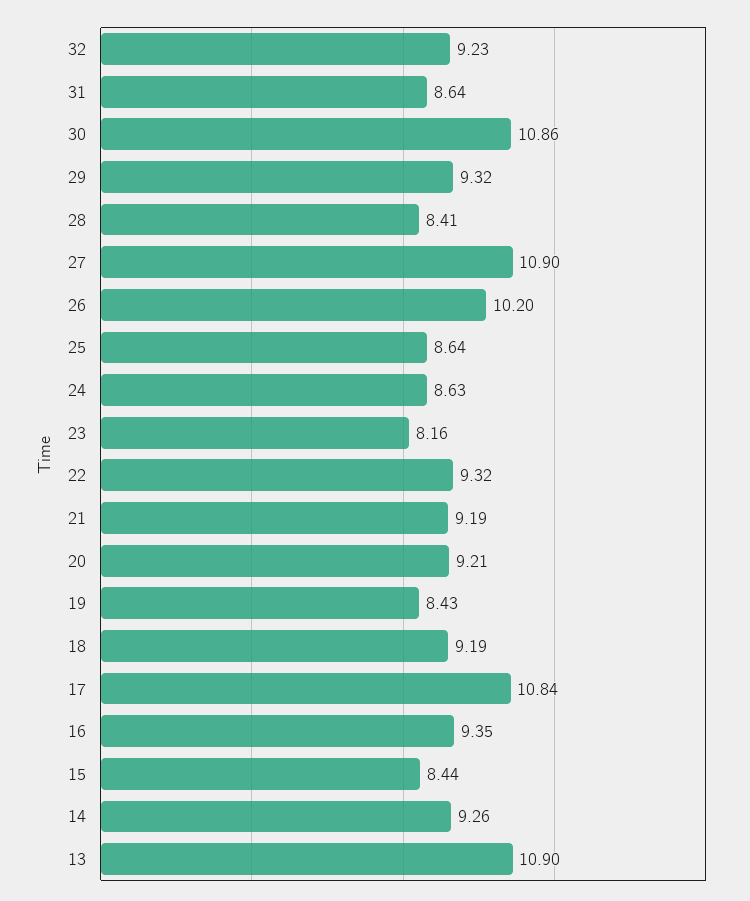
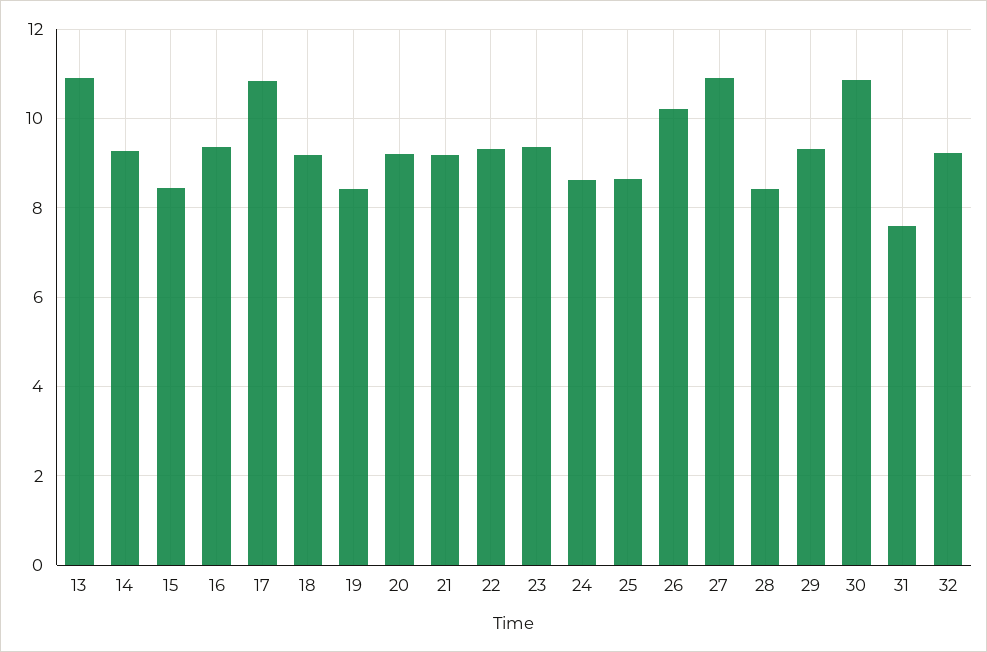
31: 8.64 -> 7.6
23: 8.16 -> 9.4

